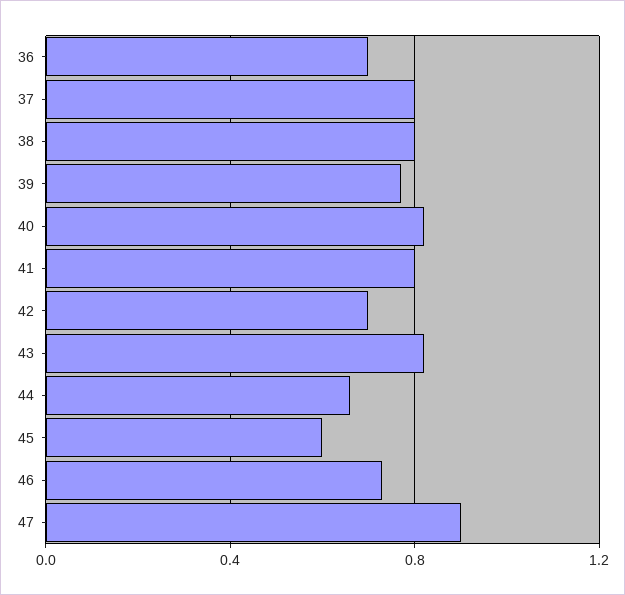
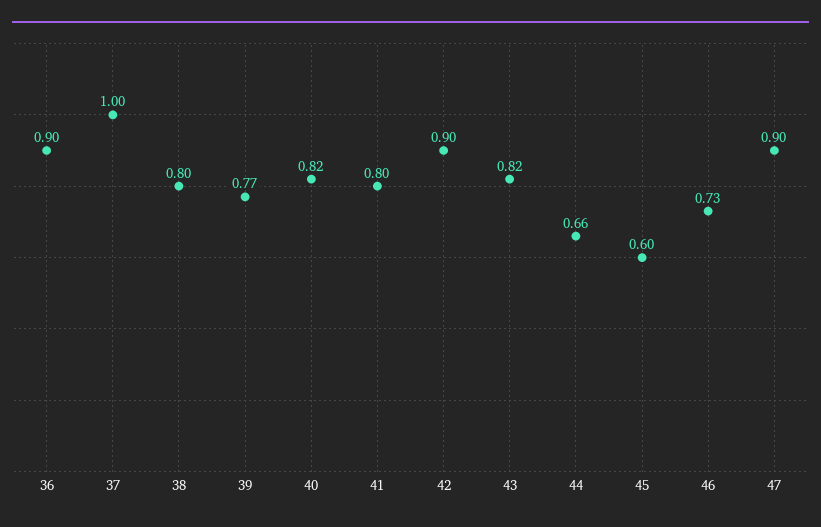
36: 0.7 -> 0.9
37: 0.8 -> 1
42: 0.7 -> 0.9

